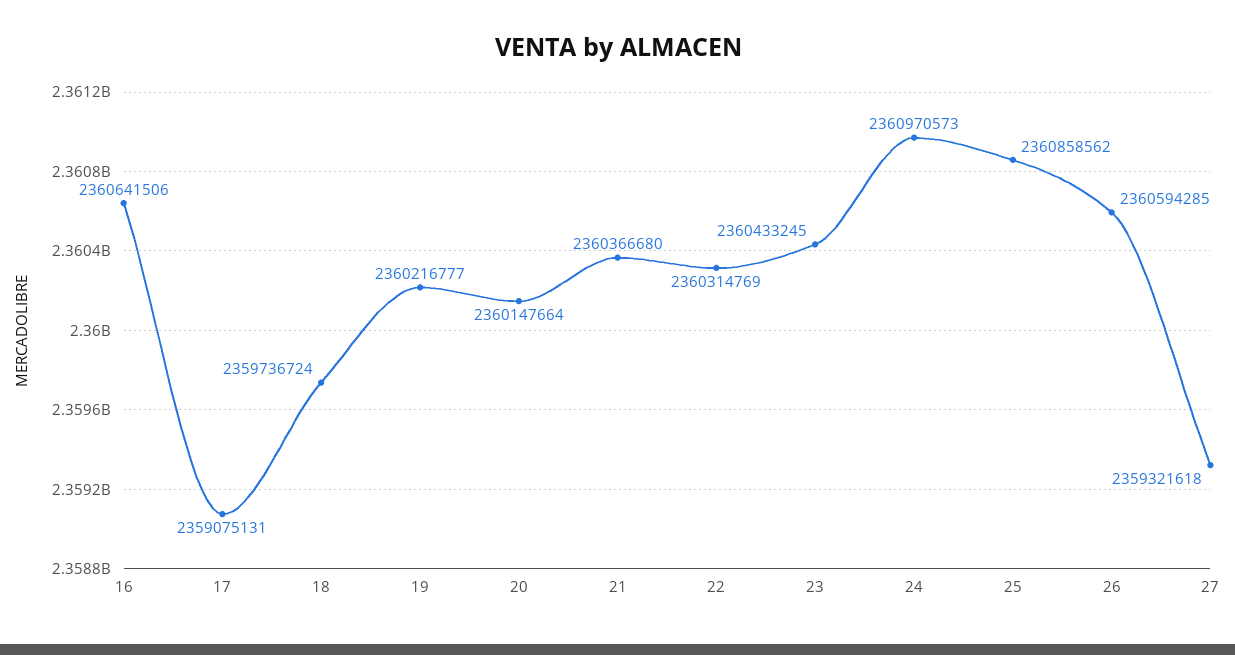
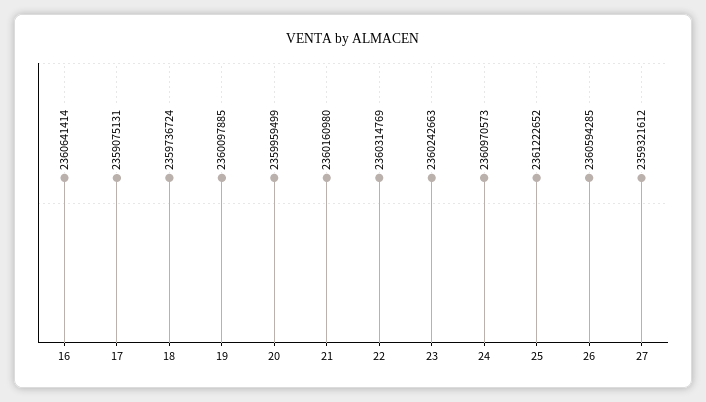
16: 2360641506 -> 2360641414
19: 2360216777 -> 2360097885
20: 2360147664 -> 2359959499
21: 2360366680 -> 2360160980
23: 2360433245 -> 2360242663
25: 2360858562 -> 2361222652
27: 2359321618 -> 2359321612

